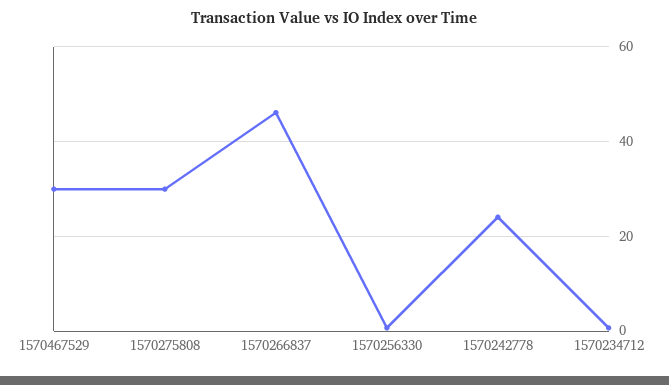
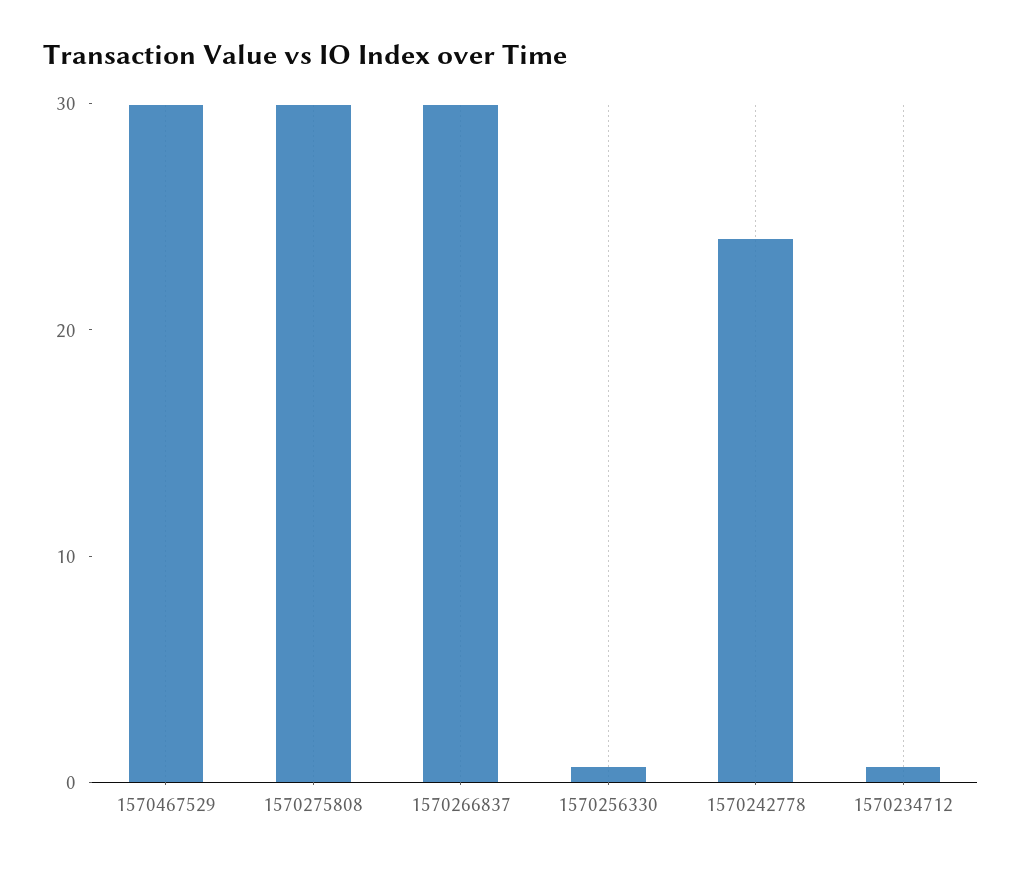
1570266837: 46 -> 30

